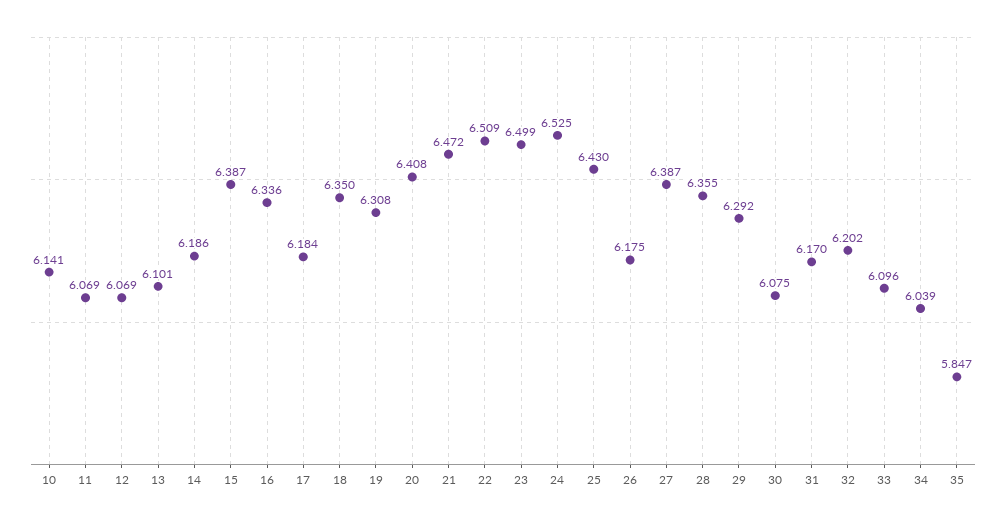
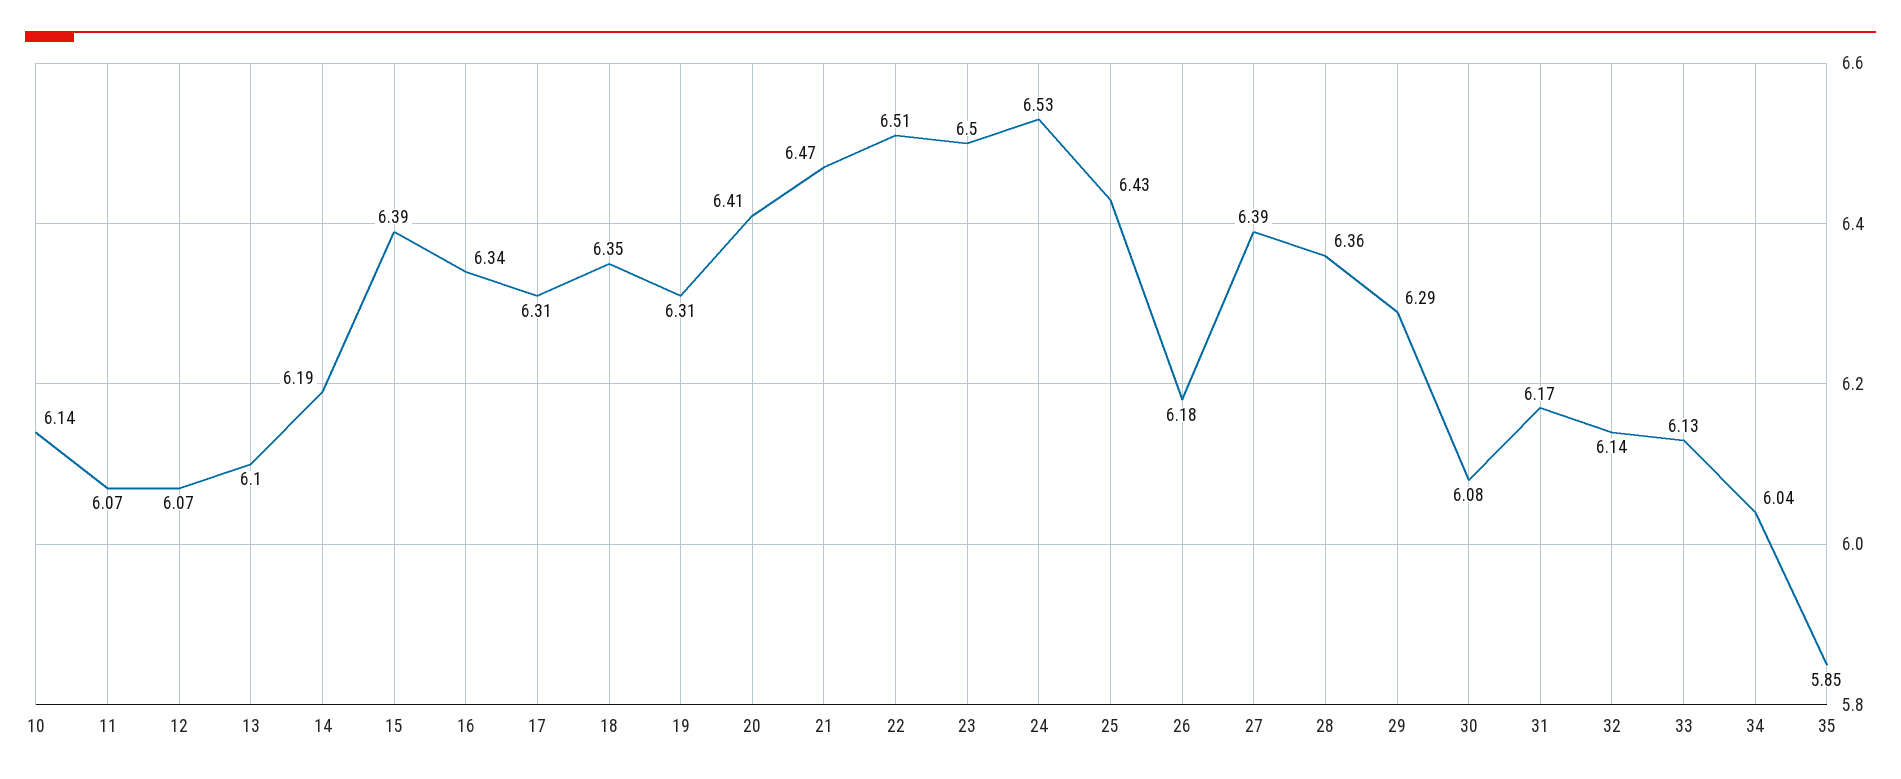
17: 6.184 -> 6.31
32: 6.202 -> 6.14
33: 6.096 -> 6.13

